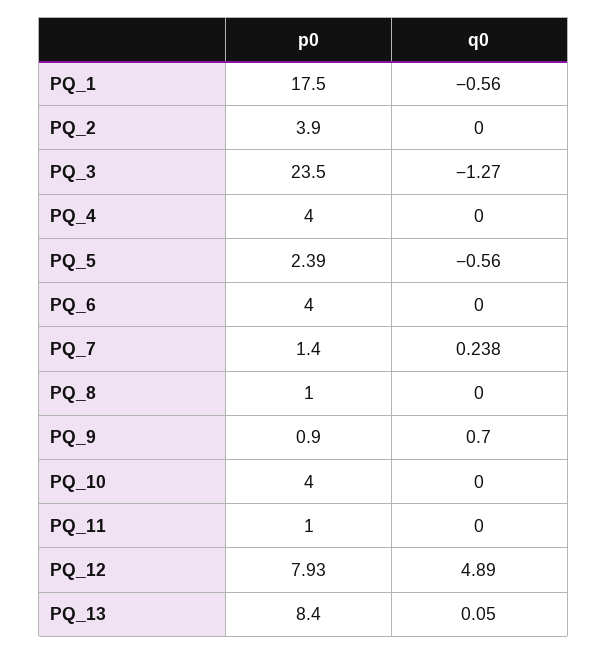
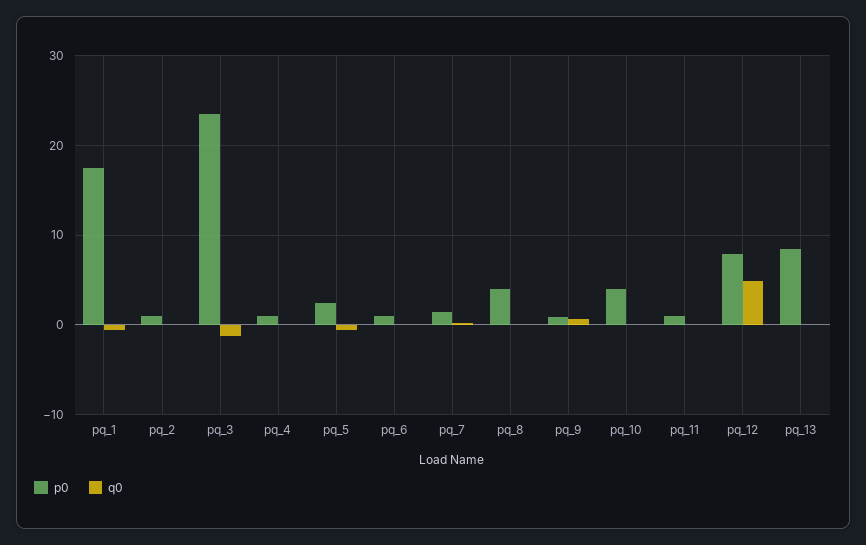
p0, PQ_2: 3.9 -> 1
p0, PQ_4: 4 -> 1
p0, PQ_6: 4 -> 1
p0, PQ_8: 1 -> 4

